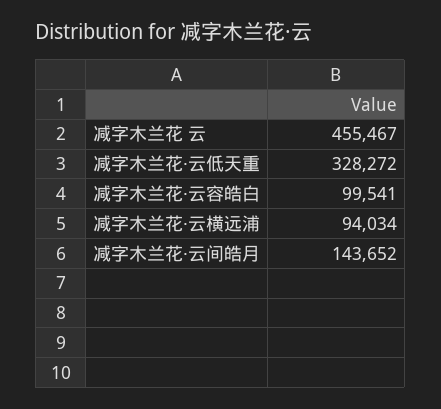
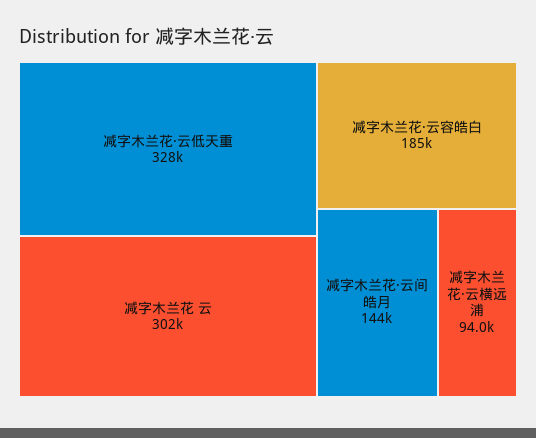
减字木兰花 云: 455467 -> 302000
减字木兰花·云容皓白: 99541 -> 185000

